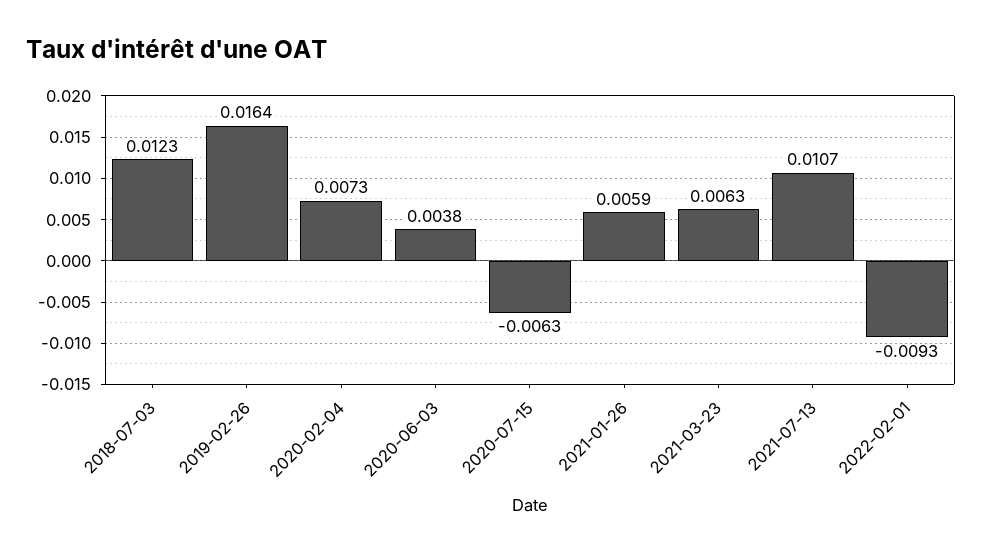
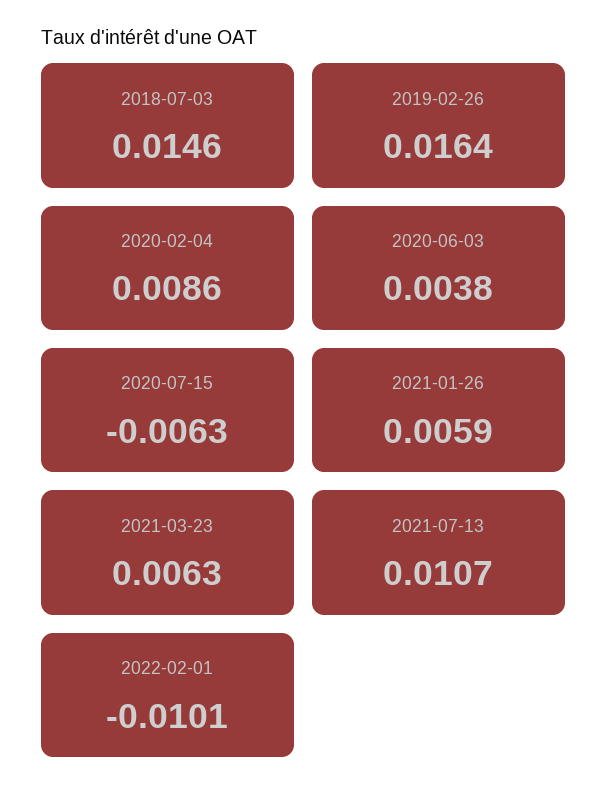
2018-07-03: 0.0123 -> 0.0146
2020-02-04: 0.0073 -> 0.0086
2022-02-01: -0.0093 -> -0.0101

